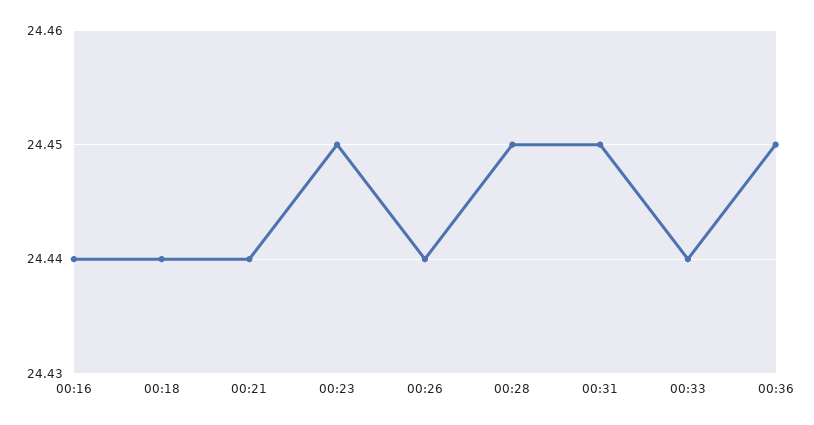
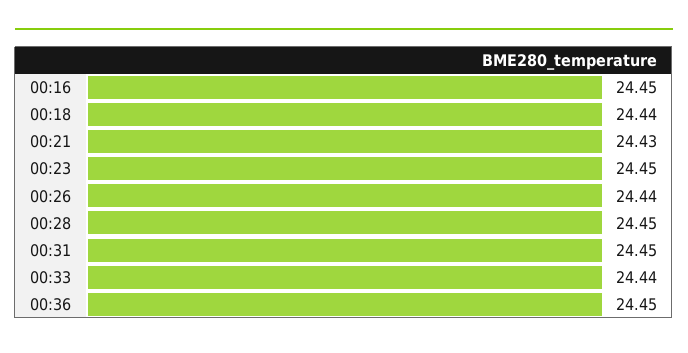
00:16: 24.44 -> 24.45
00:21: 24.44 -> 24.43

